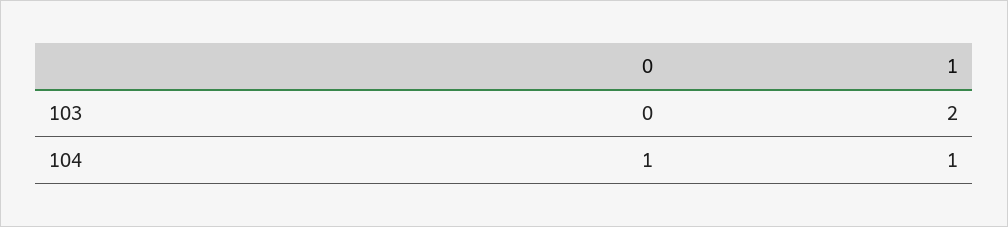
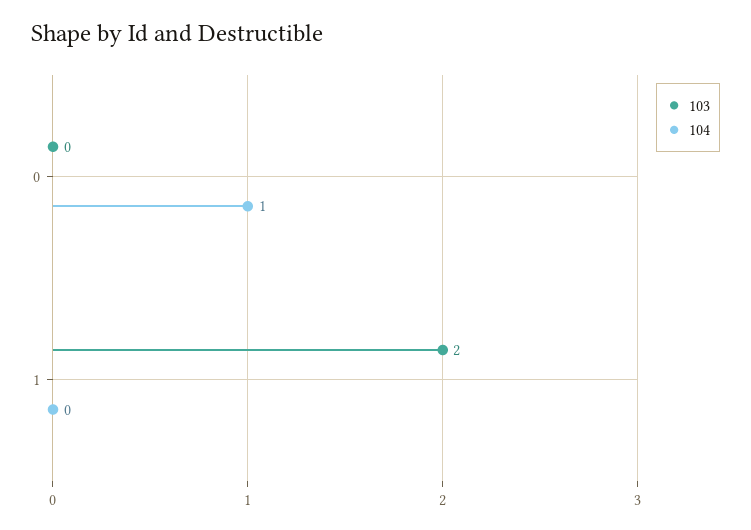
104, 1: 1 -> 0

